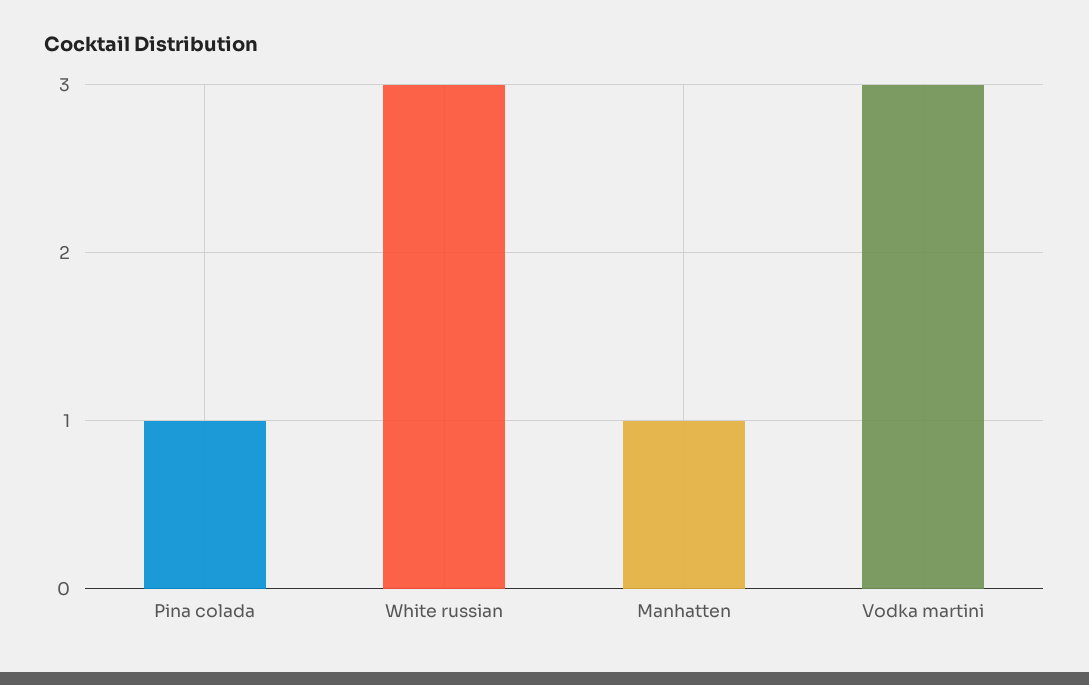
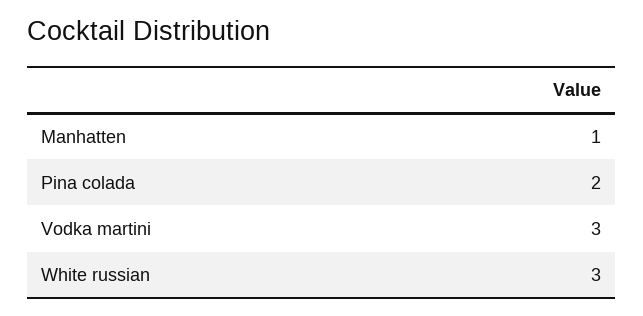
Pina colada: 1 -> 2

